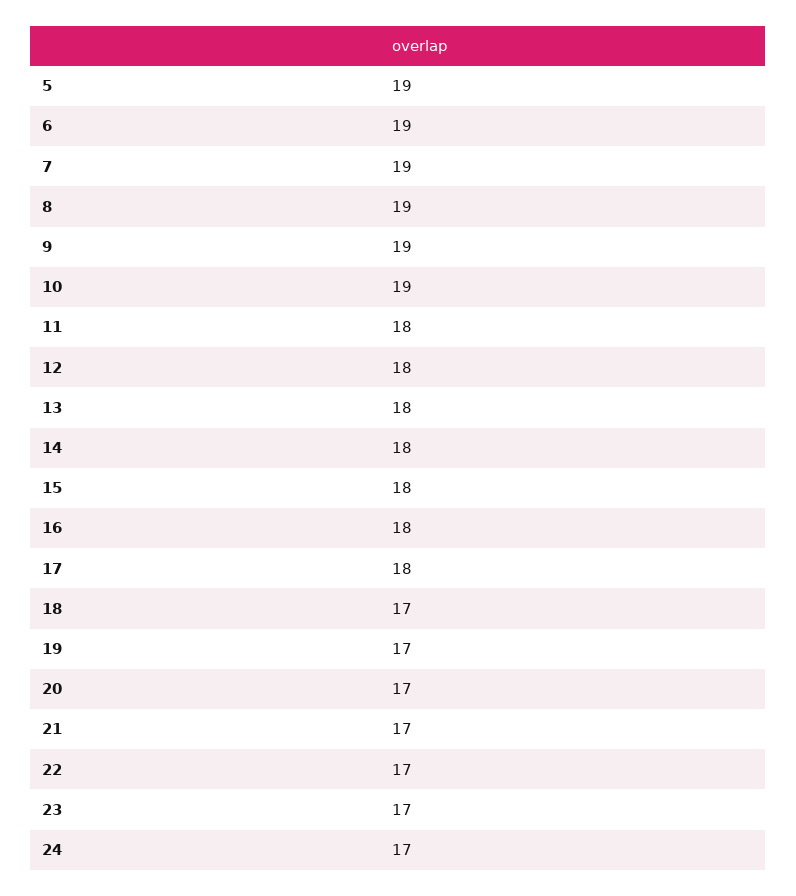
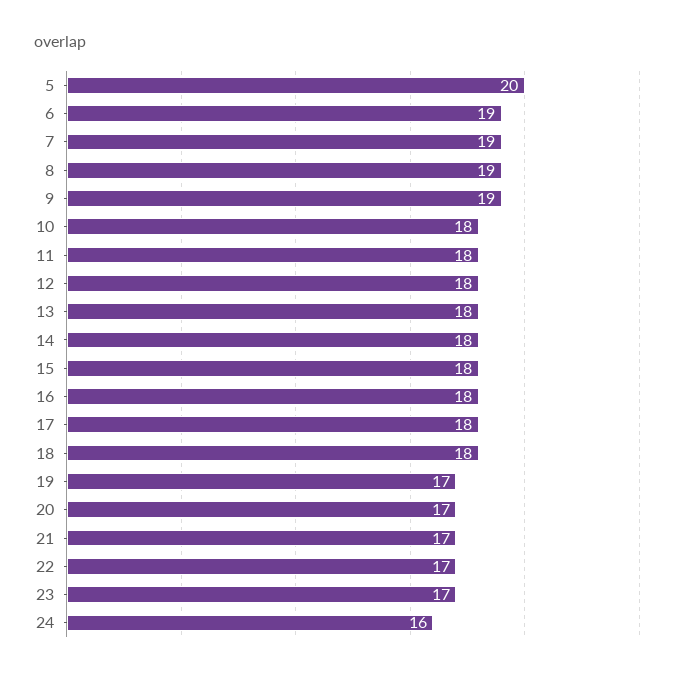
5: 19 -> 20
10: 19 -> 18
18: 17 -> 18
24: 17 -> 16

